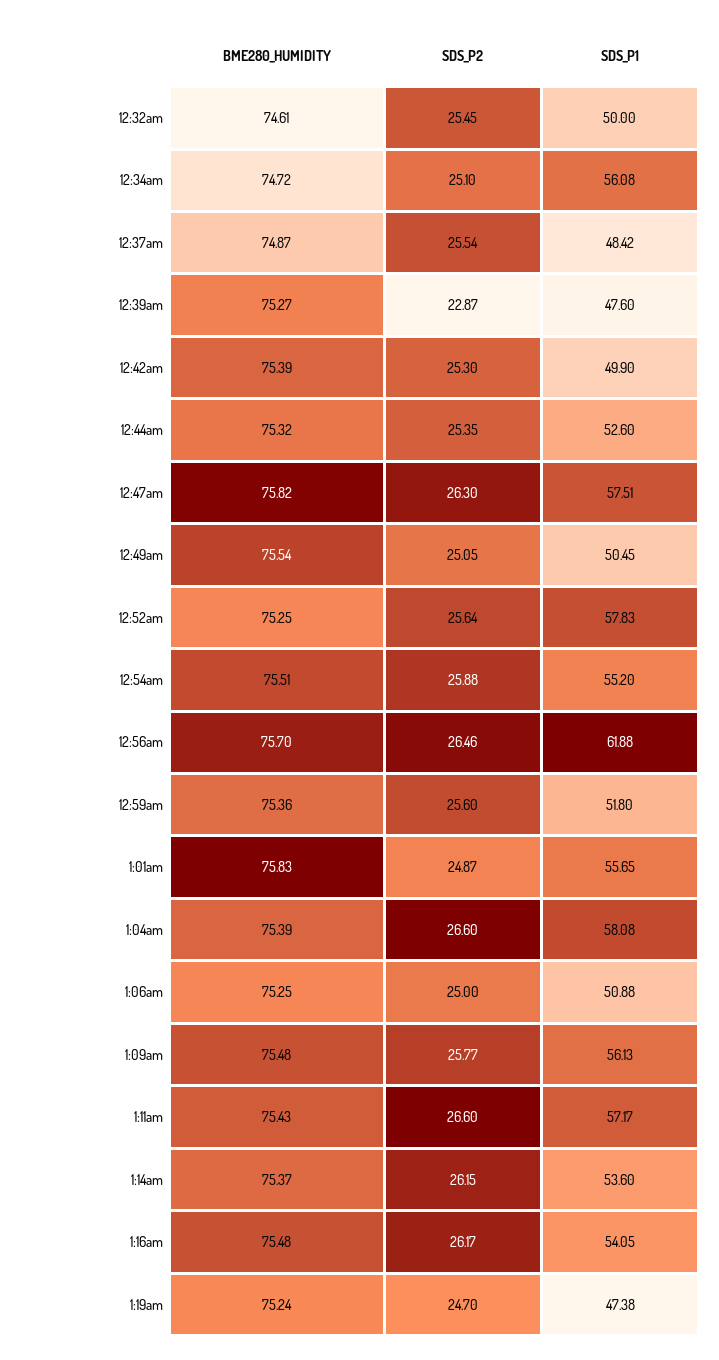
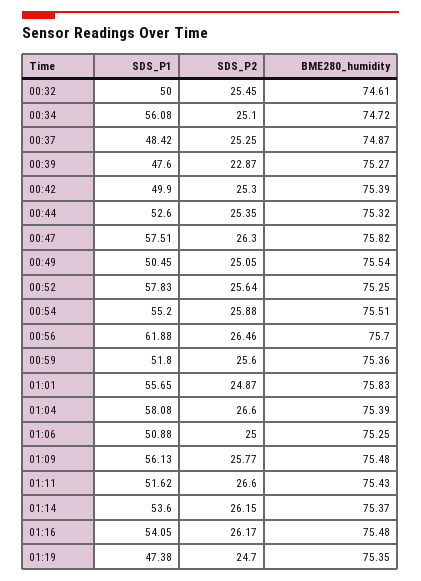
SDS_P2, 12:37am: 25.54 -> 25.25
SDS_P1, 1:11am: 57.17 -> 51.62
BME280_HUMIDITY, 1:19am: 75.24 -> 75.35

